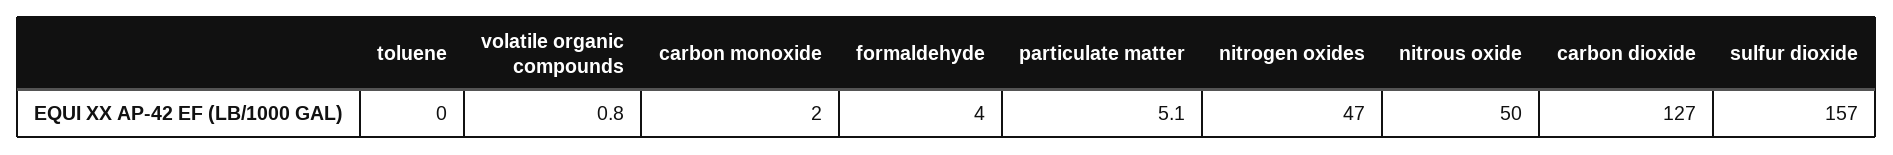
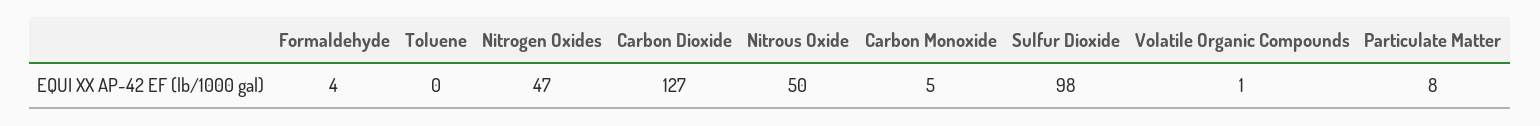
carbon monoxide: 2 -> 5
particulate matter: 5.1 -> 8
sulfur dioxide: 157 -> 98

